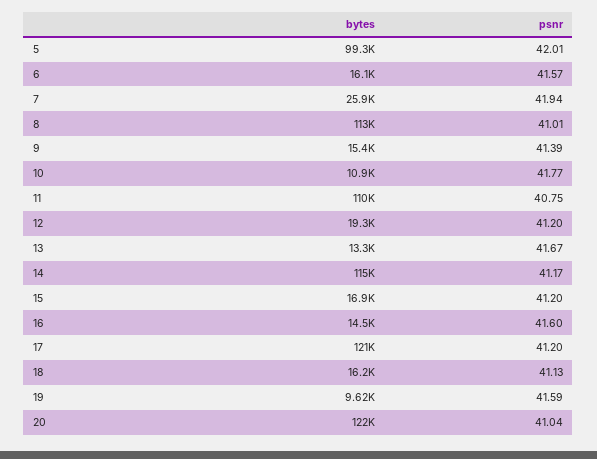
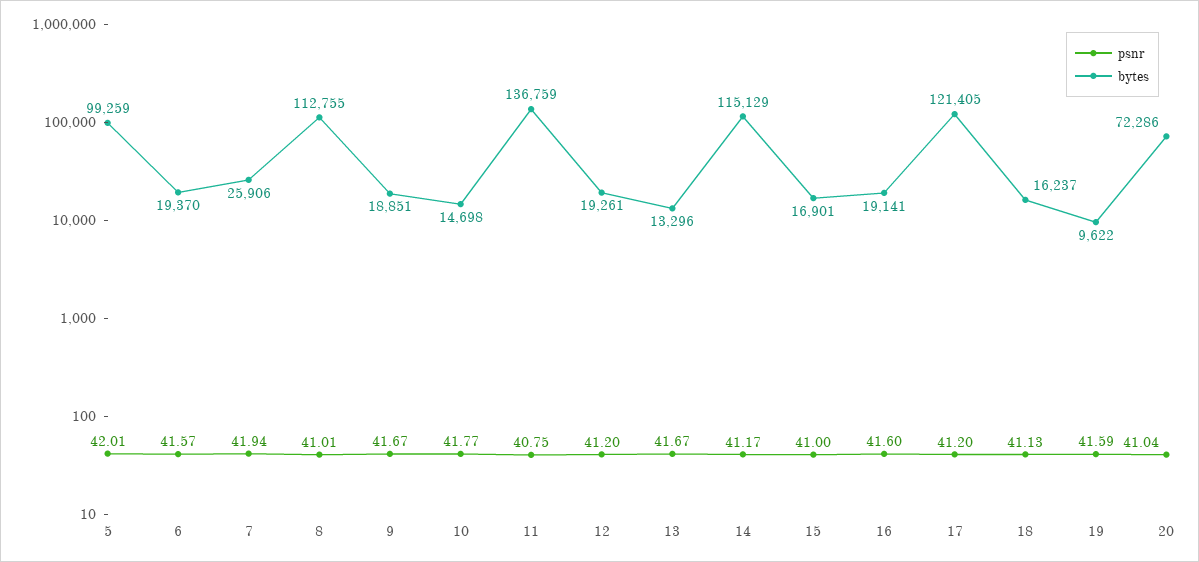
bytes, 6: 16100 -> 19370
bytes, 9: 15400 -> 18851
psnr, 9: 41.39 -> 41.67
bytes, 10: 10900 -> 14698
bytes, 11: 110000 -> 136759
psnr, 15: 41.2 -> 41
bytes, 16: 14500 -> 19141
bytes, 20: 122000 -> 72286

